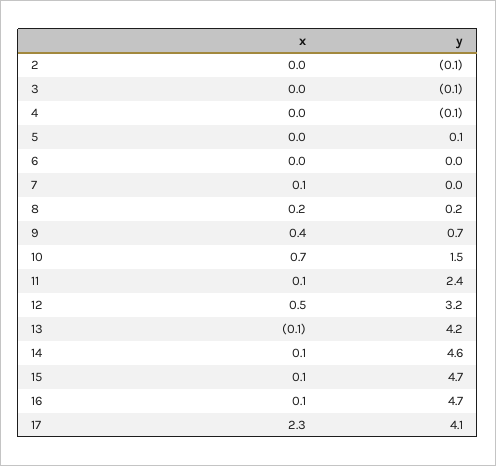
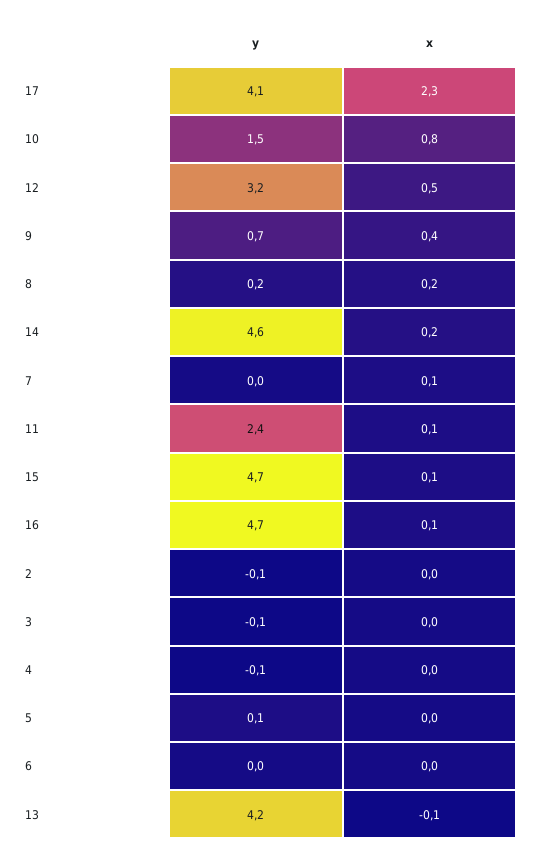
x, 10: 0.7 -> 0.8
x, 14: 0.1 -> 0.2

